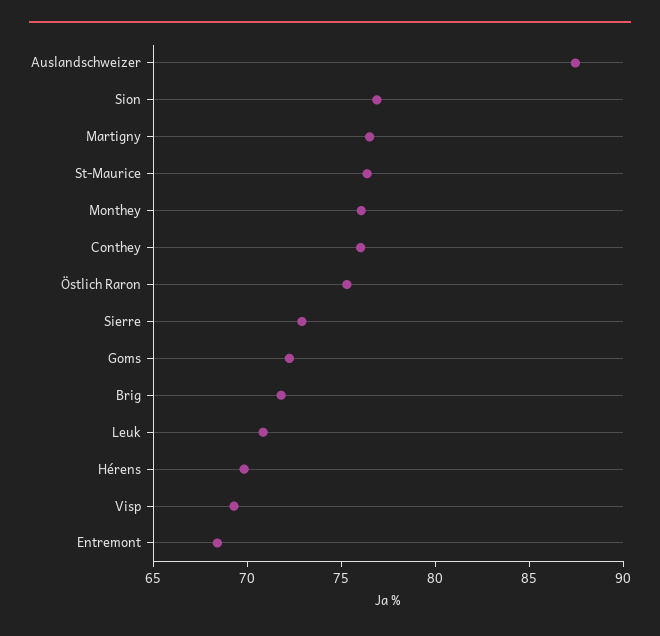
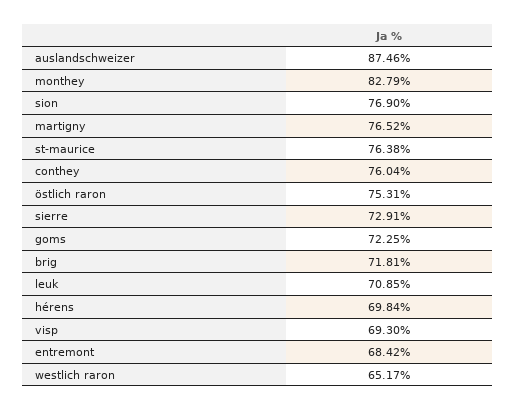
Monthey: 76 -> 82.79
westlich raron: none -> 65.17

